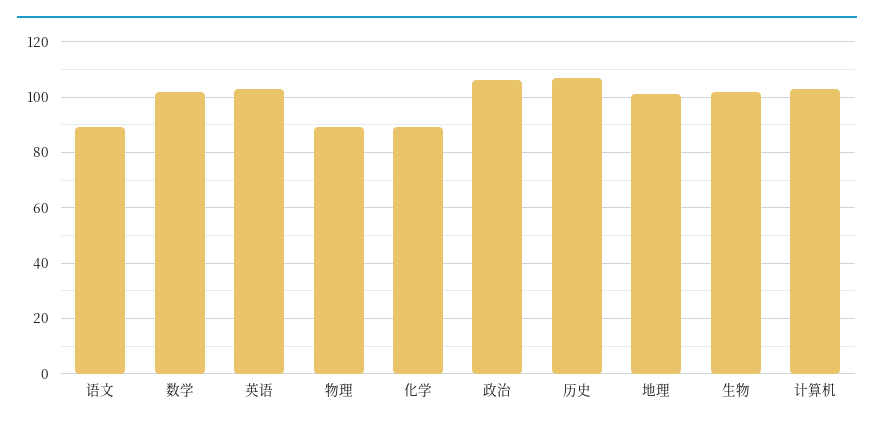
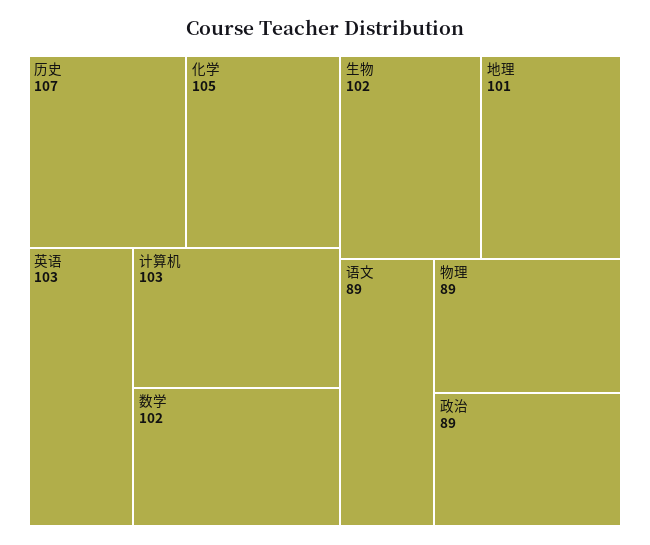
化学: 90 -> 105
政治: 105 -> 89

